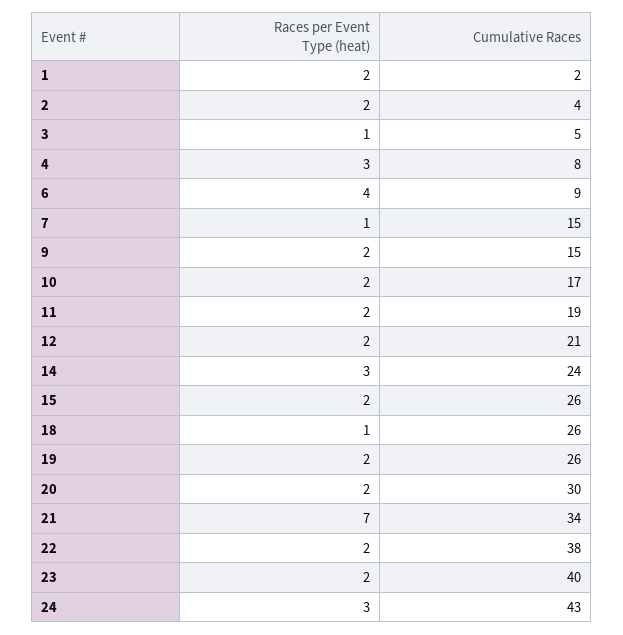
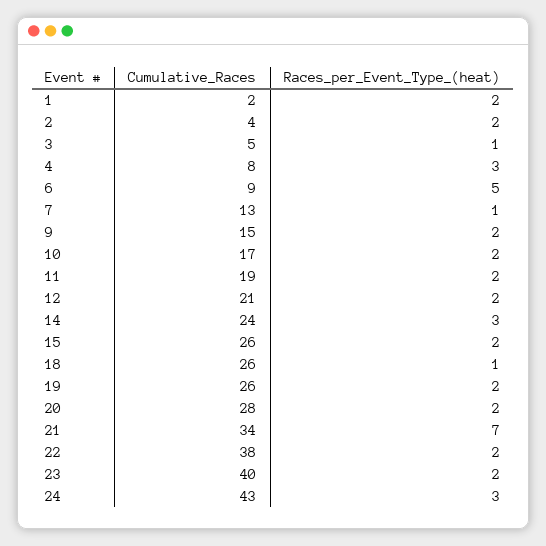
Races per Event Type (heat), 6: 4 -> 5
Cumulative Races, 7: 15 -> 13
Cumulative Races, 20: 30 -> 28

